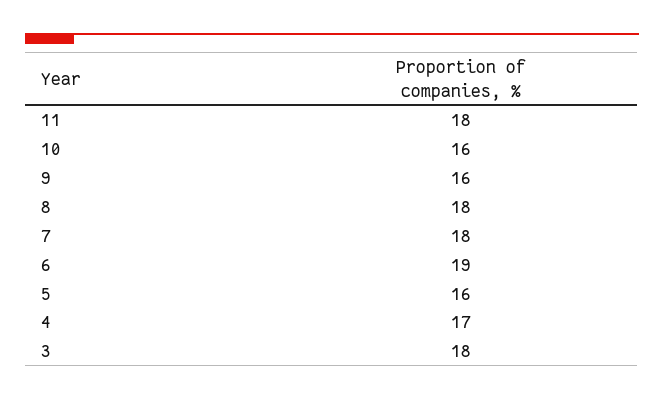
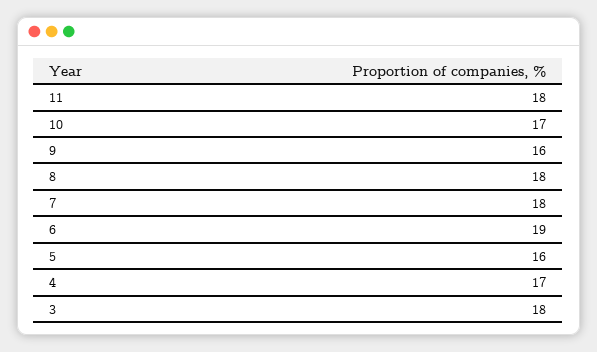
10: 16 -> 17

